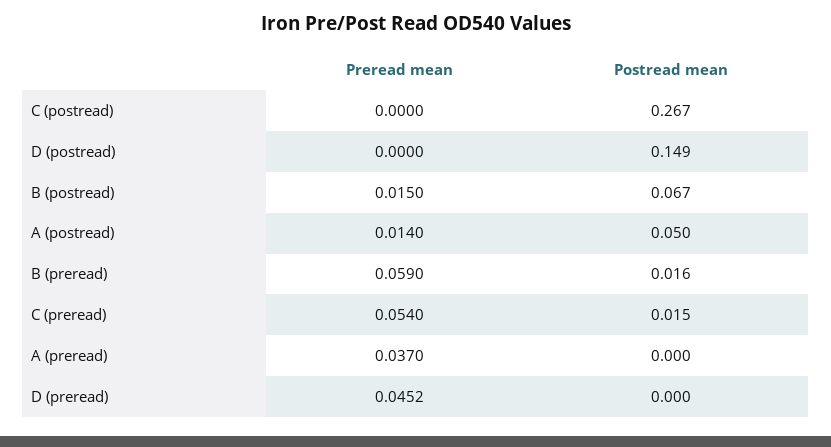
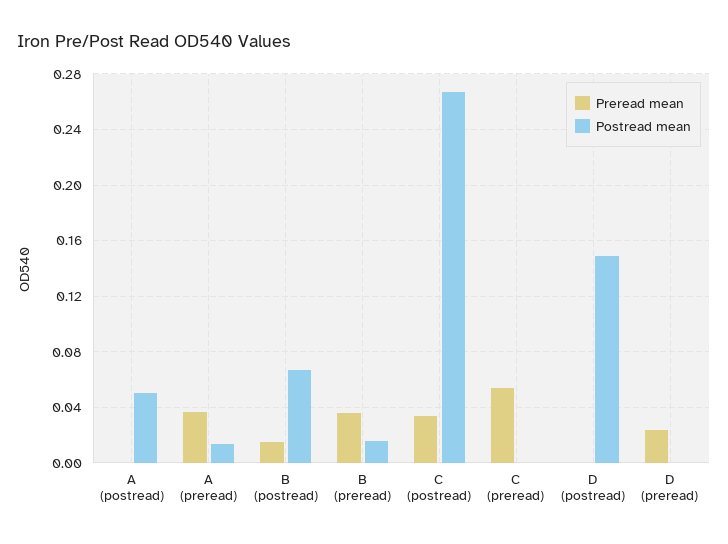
Preread mean, C (postread): 0 -> 0.035
Preread mean, A (postread): 0.014 -> 0
Preread mean, B (preread): 0.059 -> 0.035
Postread mean, C (preread): 0.015 -> 0
Postread mean, A (preread): 0 -> 0.015
Preread mean, D (preread): 0.0452 -> 0.025

